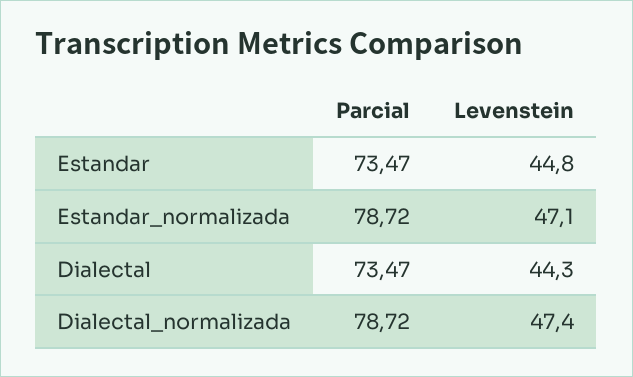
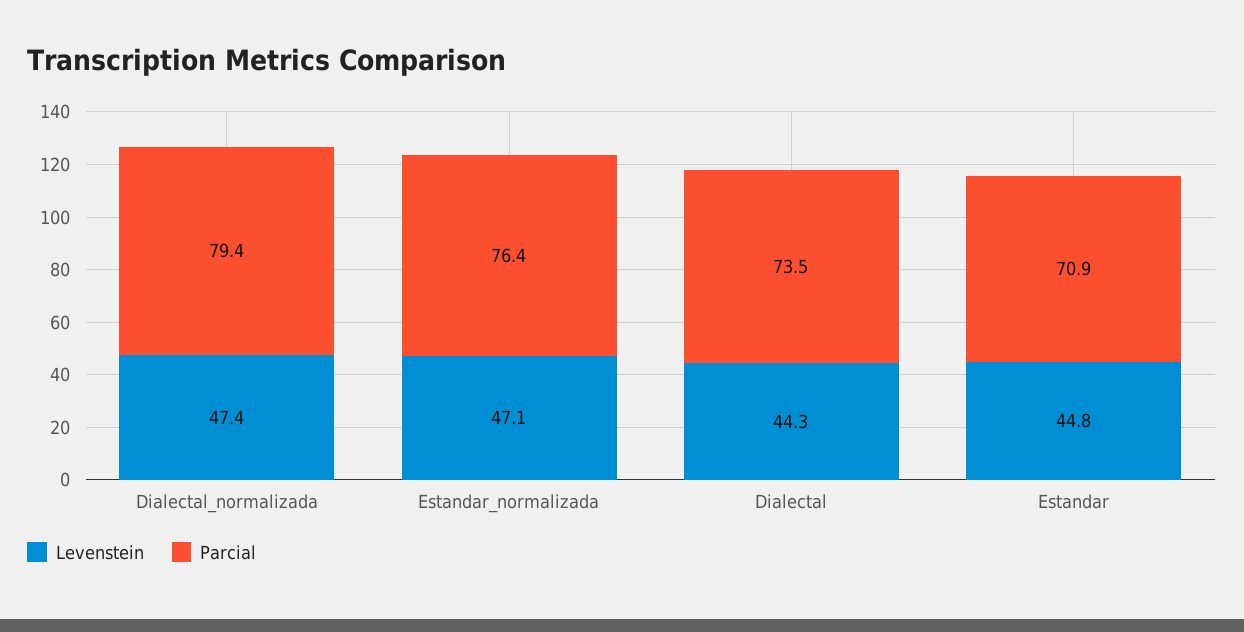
Parcial, Estandar: 73.47 -> 70.9
Parcial, Estandar_normalizada: 78.72 -> 76.4
Parcial, Dialectal_normalizada: 78.72 -> 79.4

